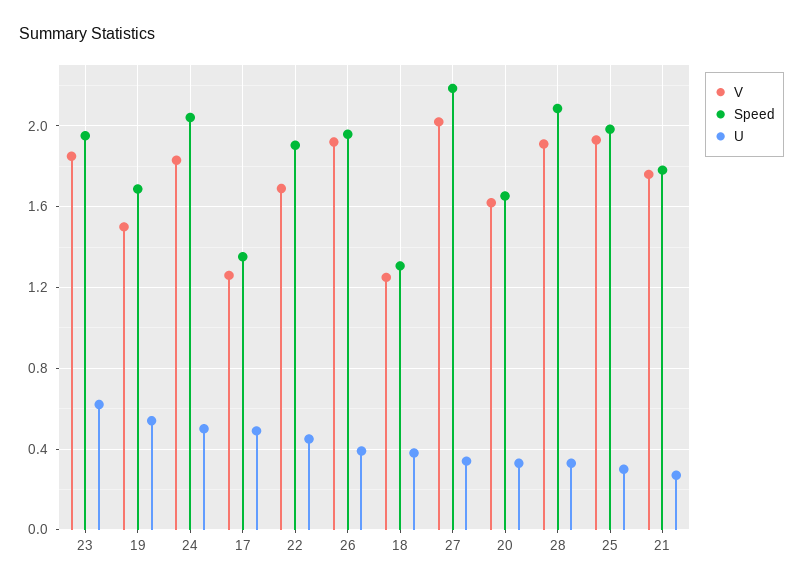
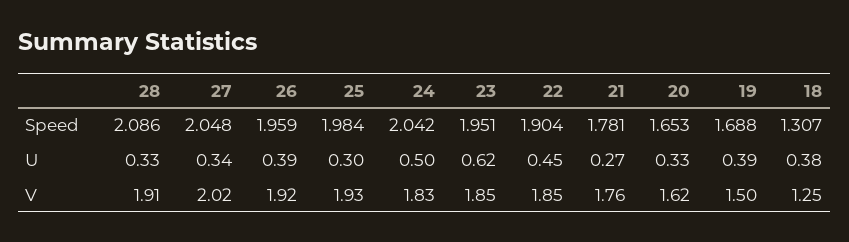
U, 19: 0.55 -> 0.39
V, 17: 1.25 -> none
Speed, 17: 1.35 -> none
U, 17: 0.5 -> none
V, 22: 1.7 -> 1.85
Speed, 27: 2.2 -> 2.048

